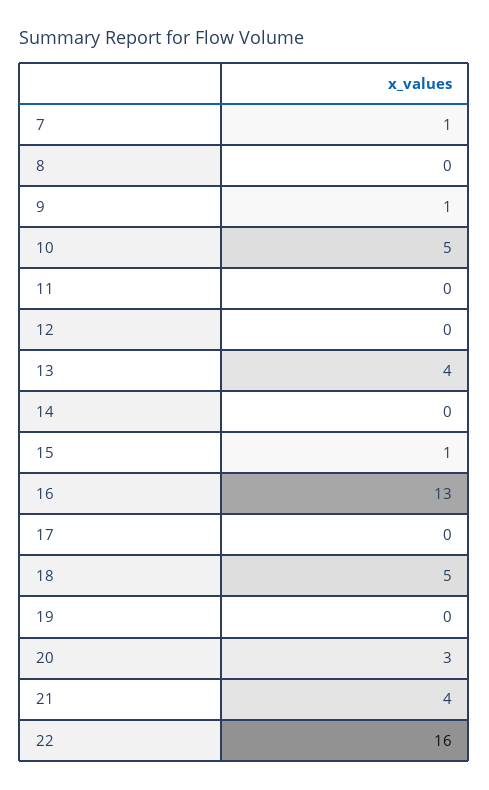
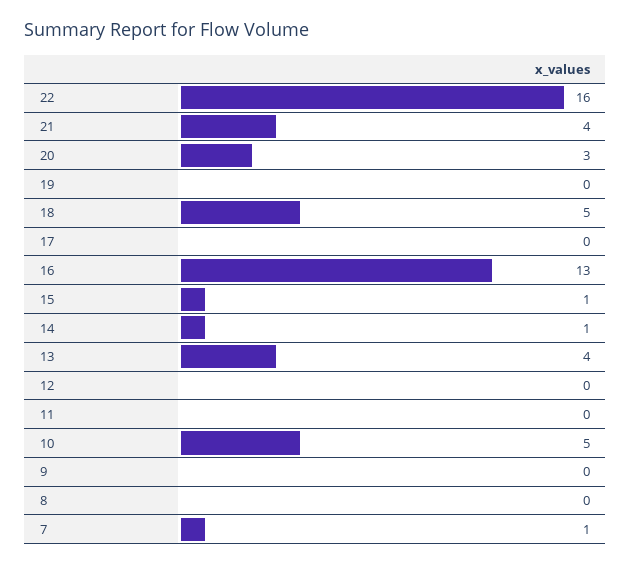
9: 1 -> 0
14: 0 -> 1

